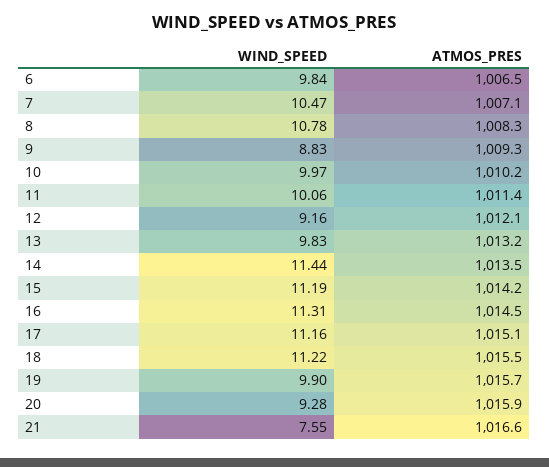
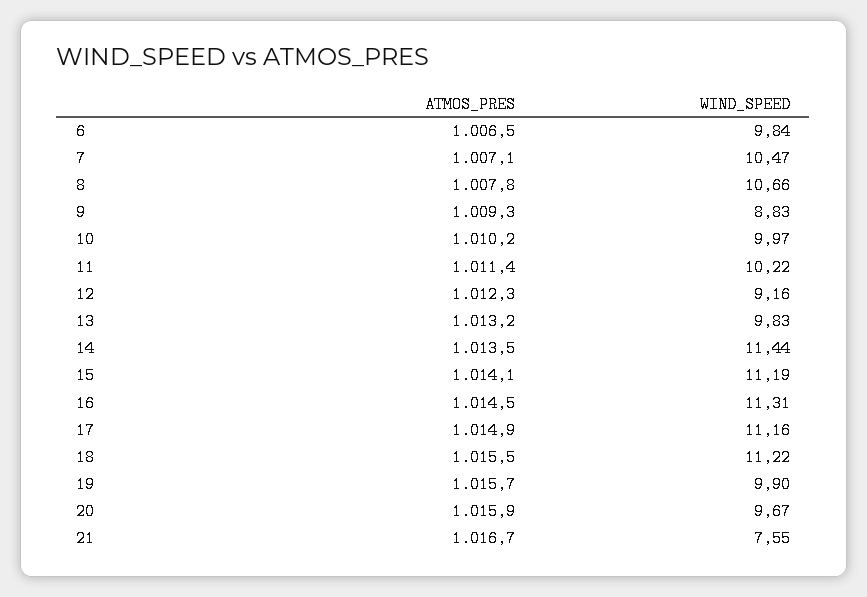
WIND_SPEED, 8: 10.78 -> 10.66
ATMOS_PRES, 8: 1008.3 -> 1007.8
WIND_SPEED, 11: 10.06 -> 10.22
ATMOS_PRES, 12: 1012.1 -> 1012.3
ATMOS_PRES, 15: 1014.2 -> 1014.1
ATMOS_PRES, 17: 1015.1 -> 1014.9
WIND_SPEED, 20: 9.28 -> 9.67
ATMOS_PRES, 21: 1016.6 -> 1016.7

